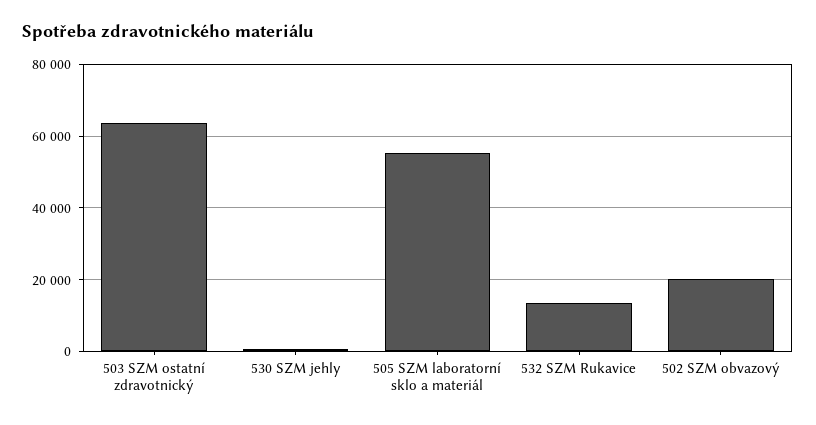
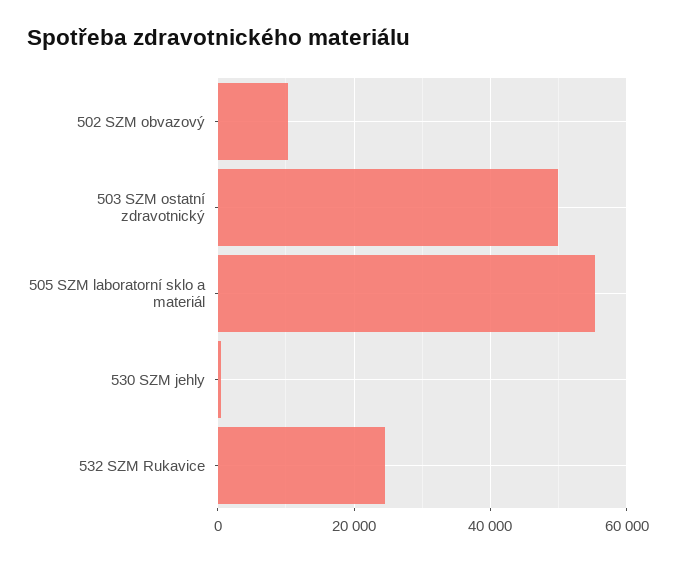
503 SZM ostatní zdravotnický: 64000 -> 50000
532 SZM Rukavice: 14000 -> 24000
502 SZM obvazový: 20000 -> 10000

